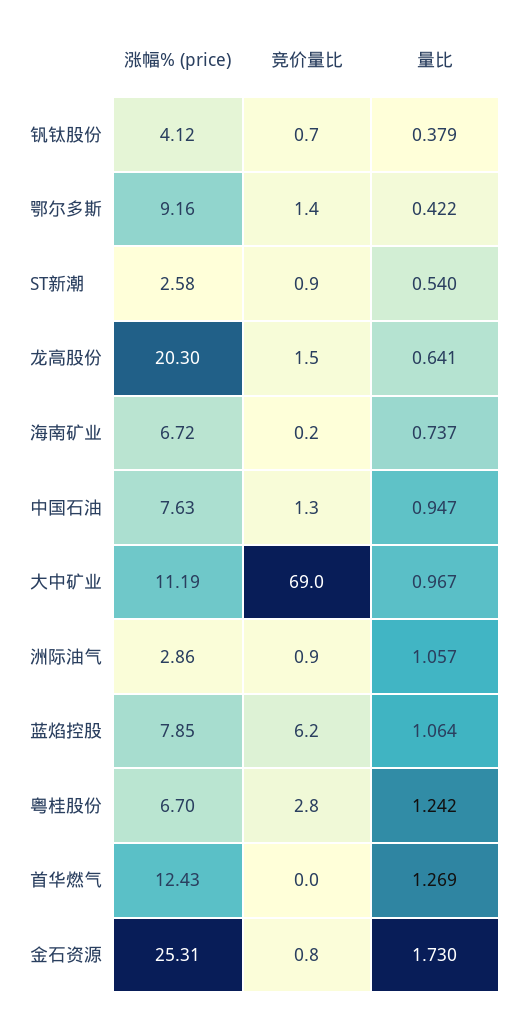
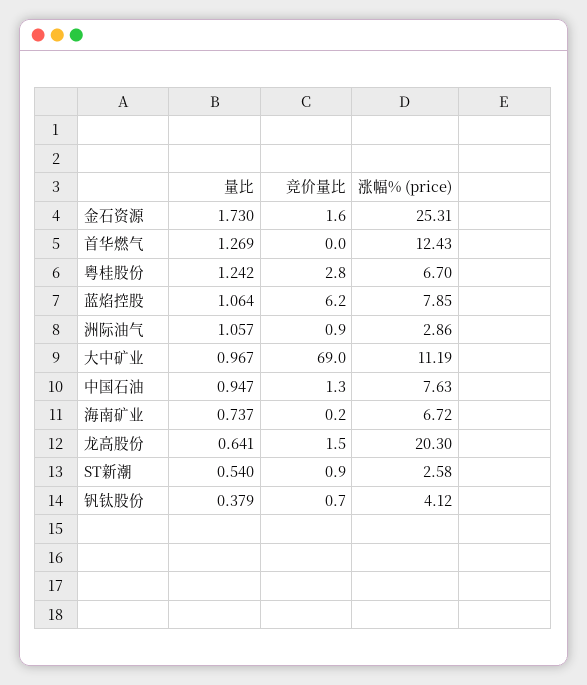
涨幅% (price), 鄂尔多斯: 9.16 -> none
竞价量比, 鄂尔多斯: 1.4 -> none
量比, 鄂尔多斯: 0.422 -> none
竞价量比, 金石资源: 0.8 -> 1.6

